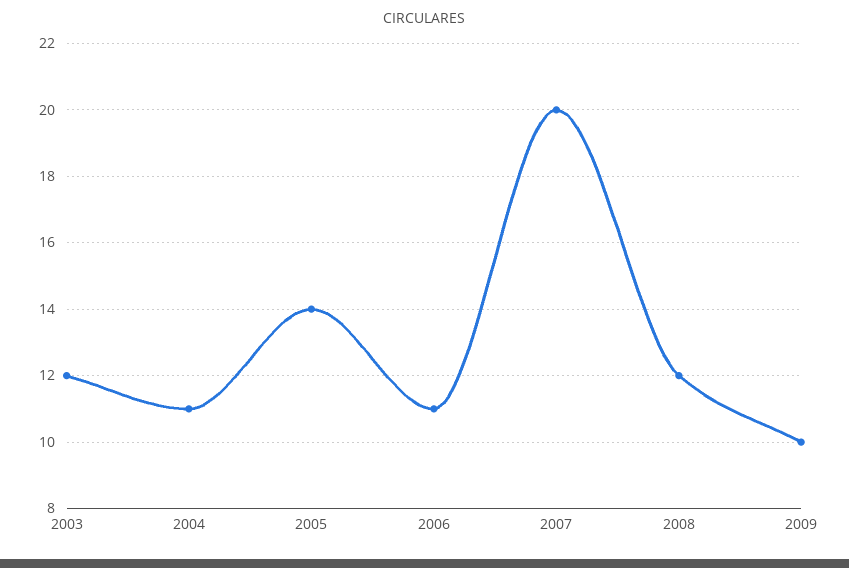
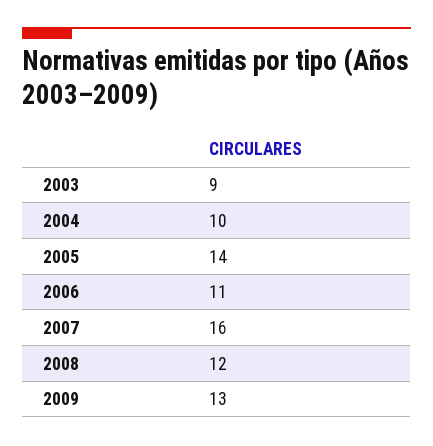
2003: 12 -> 9
2004: 11 -> 10
2007: 20 -> 16
2009: 10 -> 13

